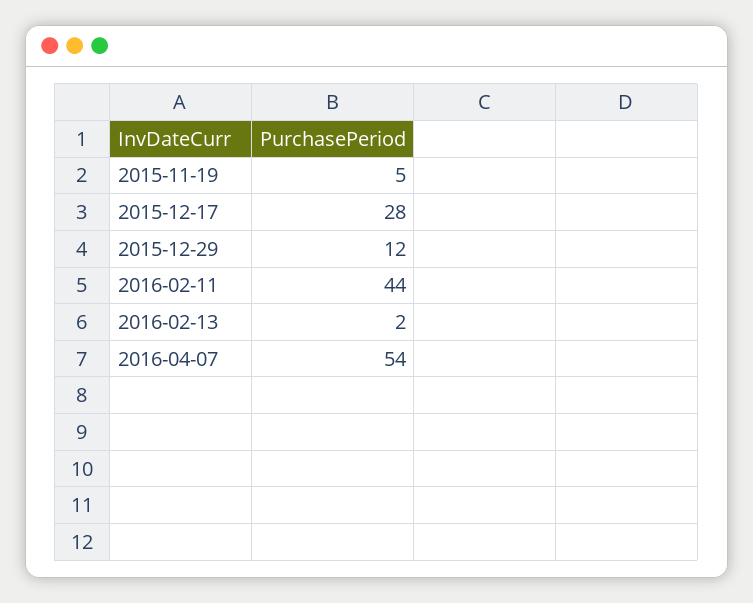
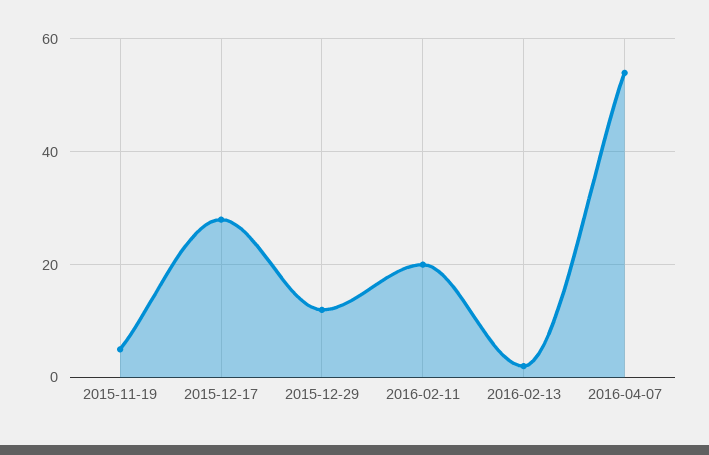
2016-02-11: 44 -> 20

